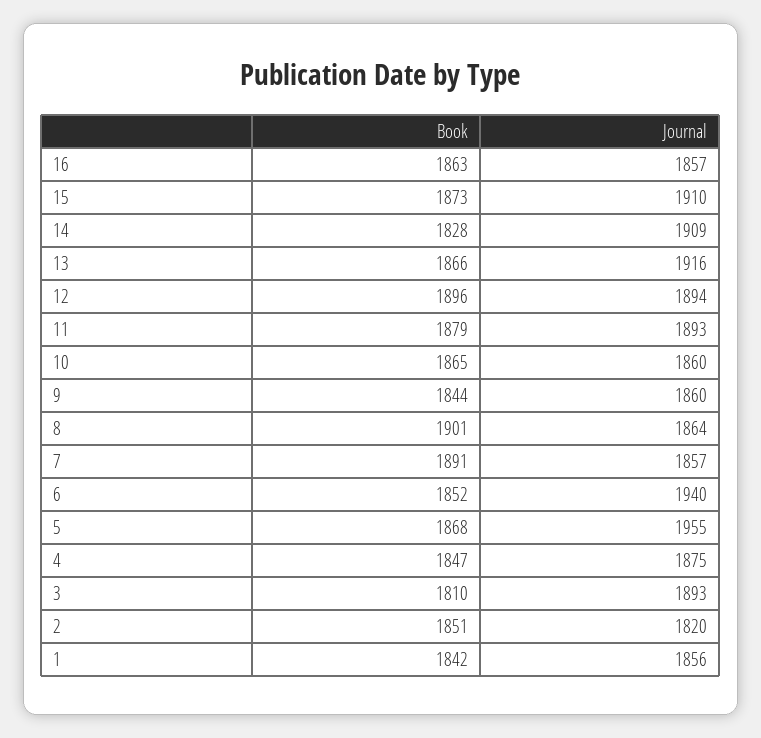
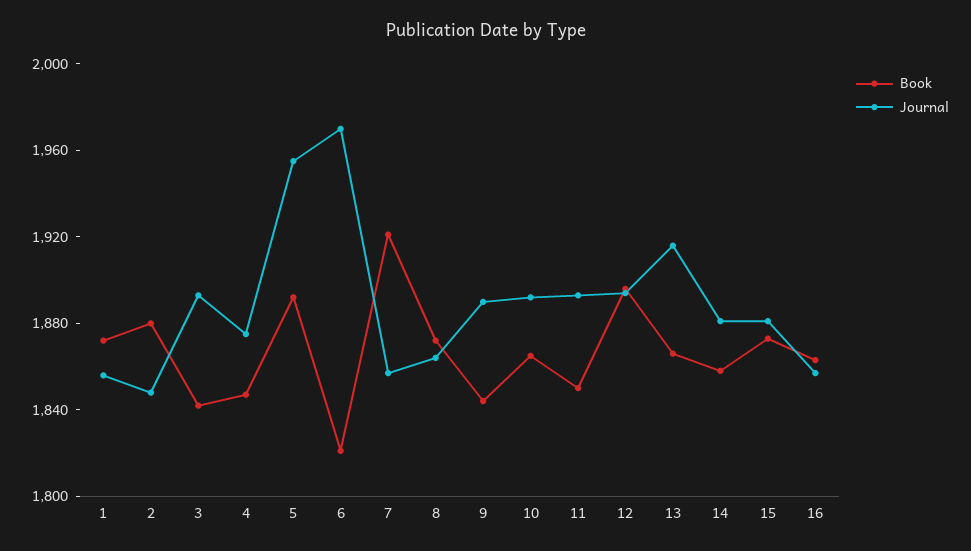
Journal, 15: 1910 -> 1880
Book, 14: 1828 -> 1860
Journal, 14: 1909 -> 1880
Book, 11: 1879 -> 1850
Journal, 10: 1860 -> 1890
Journal, 9: 1860 -> 1890
Book, 8: 1901 -> 1870
Book, 7: 1891 -> 1920
Book, 6: 1852 -> 1820
Journal, 6: 1940 -> 1970
Book, 5: 1868 -> 1890
Book, 3: 1810 -> 1840
Book, 2: 1851 -> 1880
Journal, 2: 1820 -> 1850
Book, 1: 1842 -> 1870

